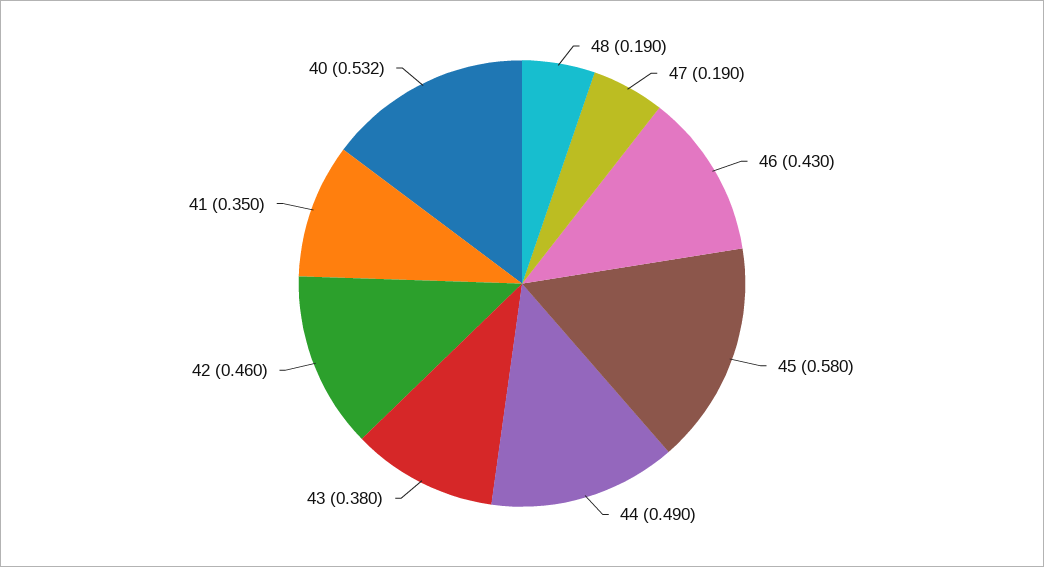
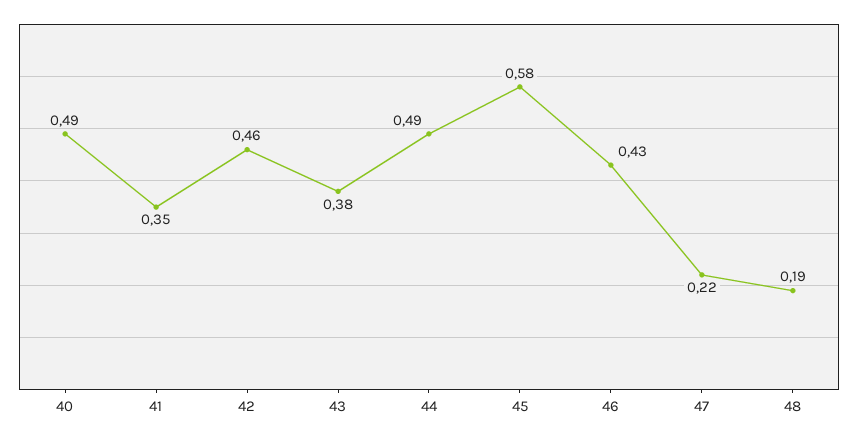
47: 0.19 -> 0.22
40: 0.532 -> 0.49

